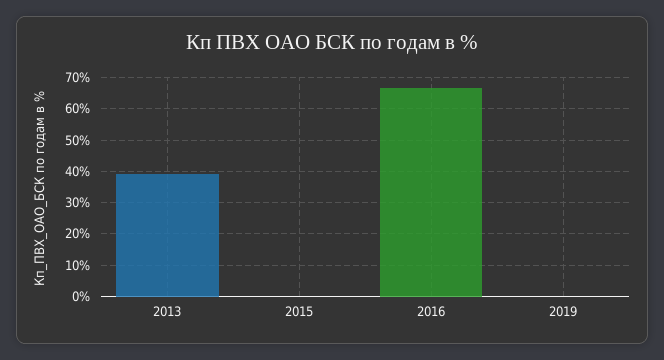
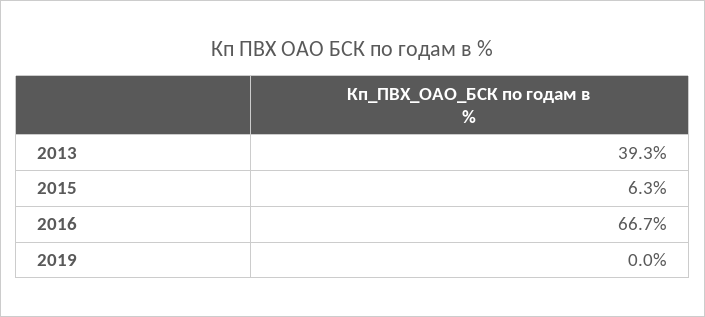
2015: 0 -> 6.3

